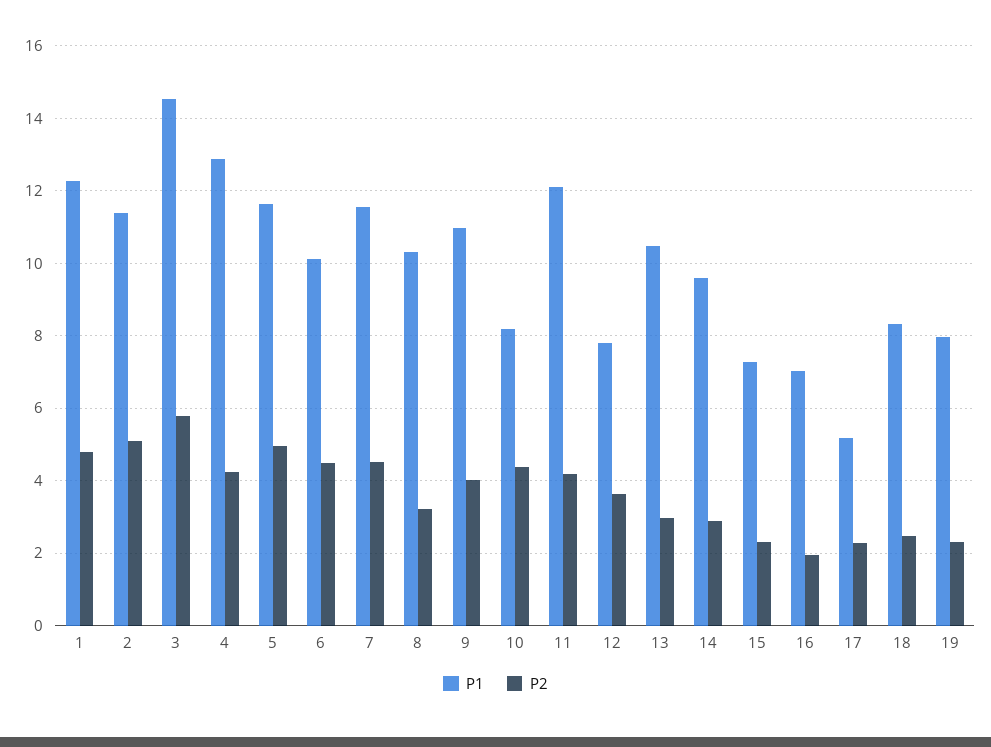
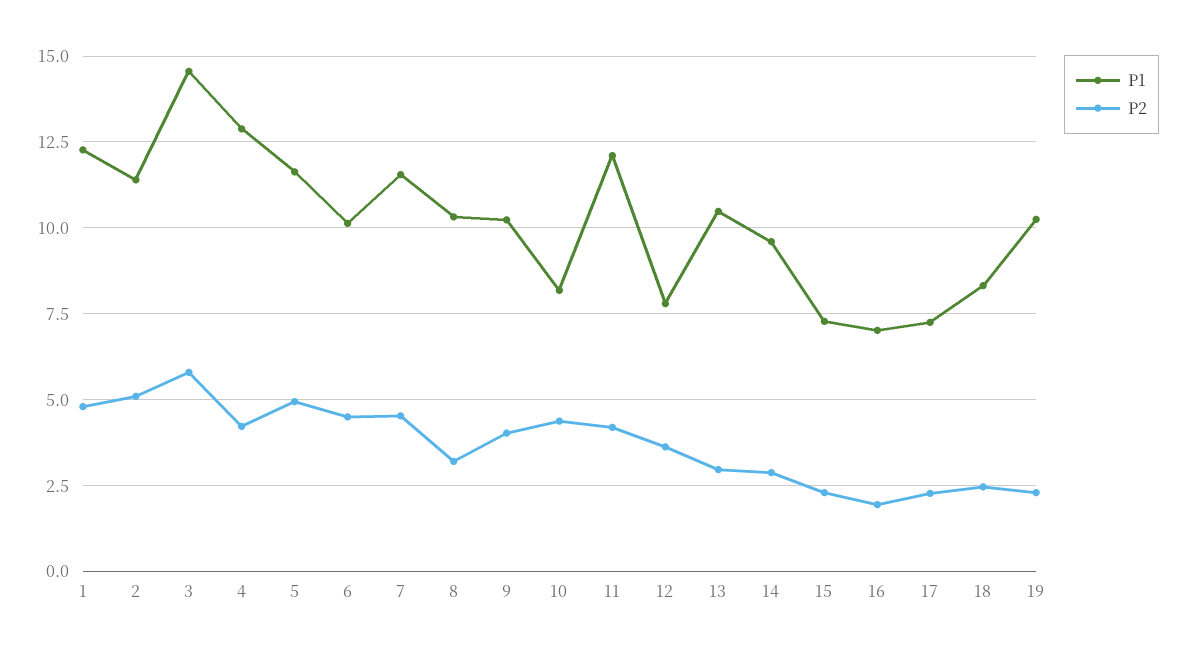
P1, 9: 11 -> 10.25
P1, 17: 5.2 -> 7.25
P1, 19: 8 -> 10.25

